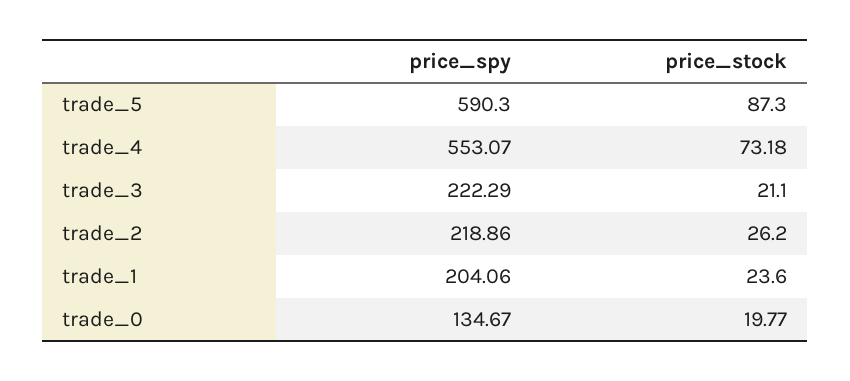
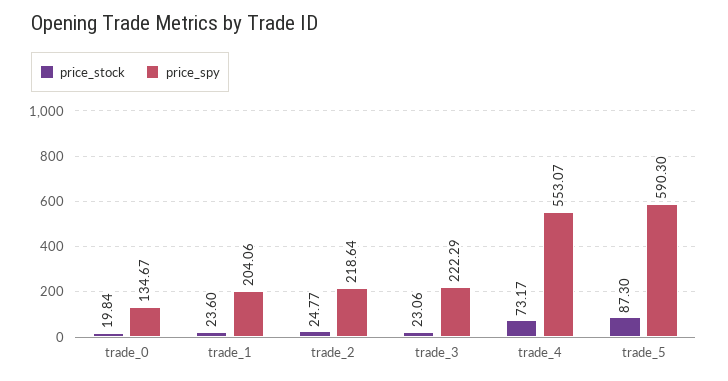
price_stock, trade_4: 73.18 -> 73.17
price_stock, trade_3: 21.1 -> 23.06
price_spy, trade_2: 218.86 -> 218.64
price_stock, trade_2: 26.2 -> 24.77
price_stock, trade_0: 19.77 -> 19.84

